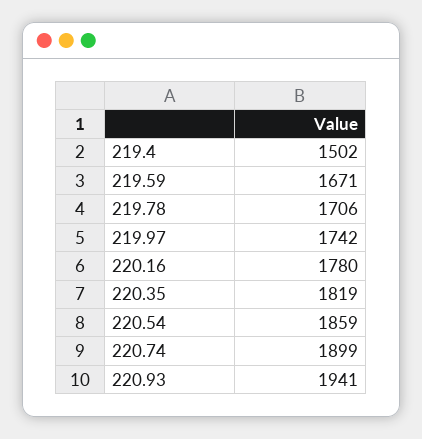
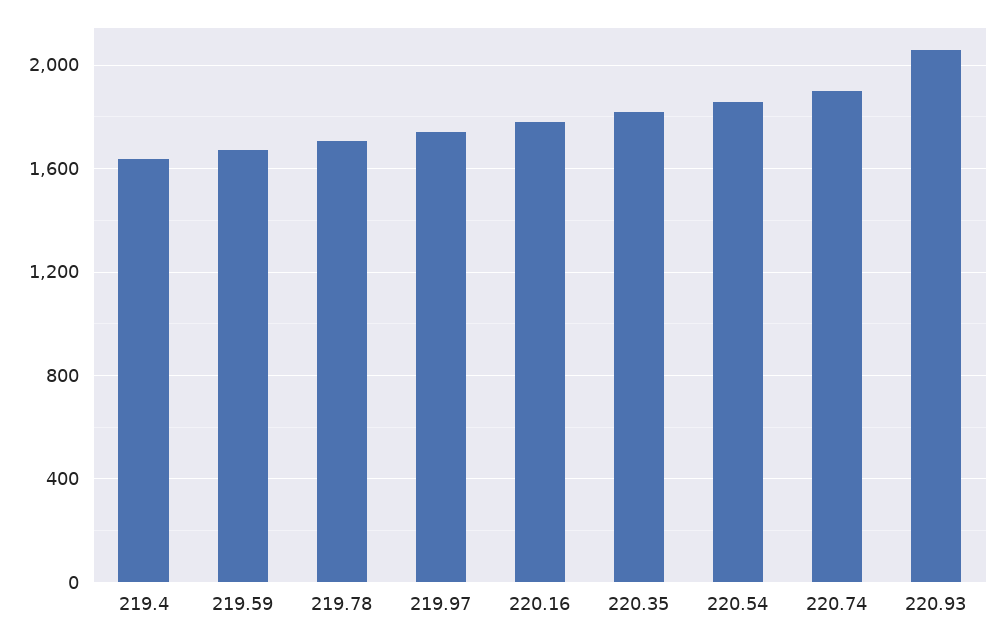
219.4: 1502 -> 1650
220.93: 1941 -> 2050

